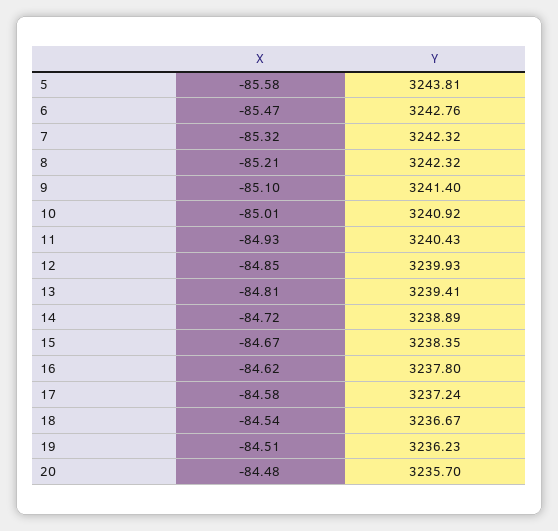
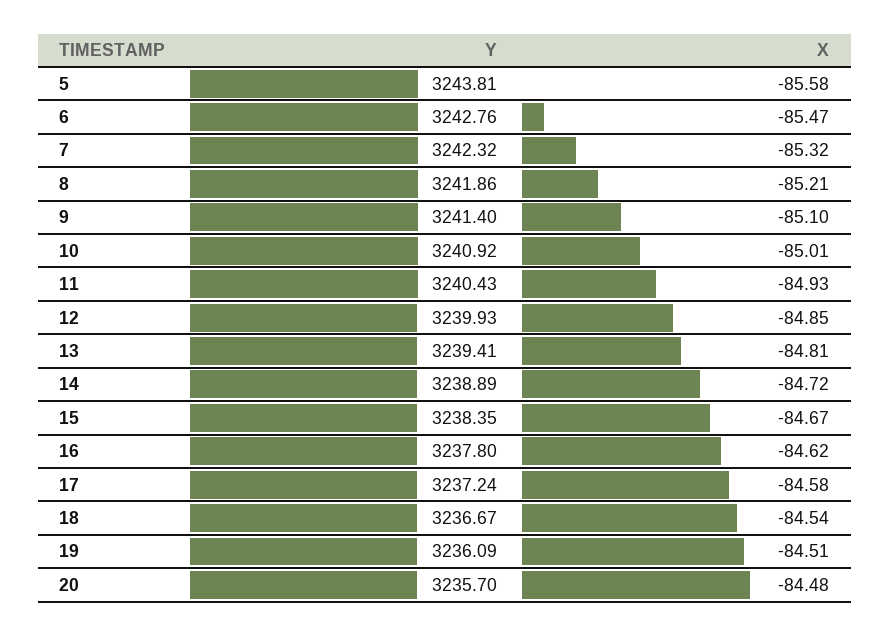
Y, 8: 3242.32 -> 3241.86
Y, 19: 3236.23 -> 3236.09

